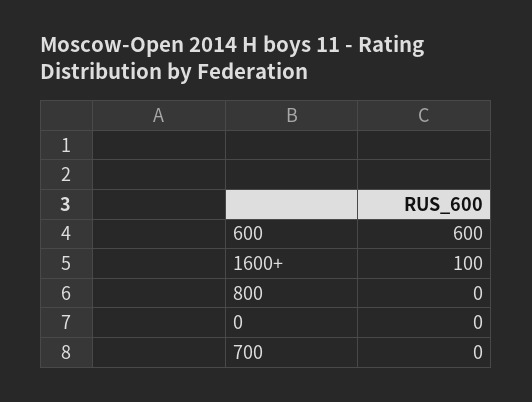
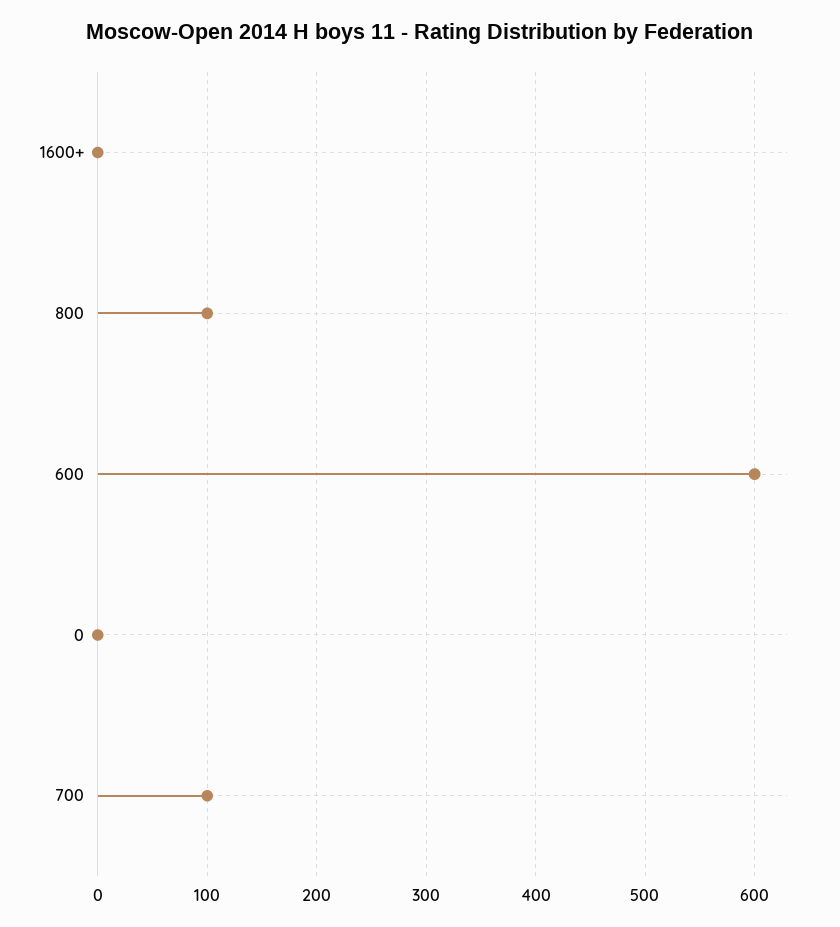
1600+: 100 -> 0
800: 0 -> 100
700: 0 -> 100

